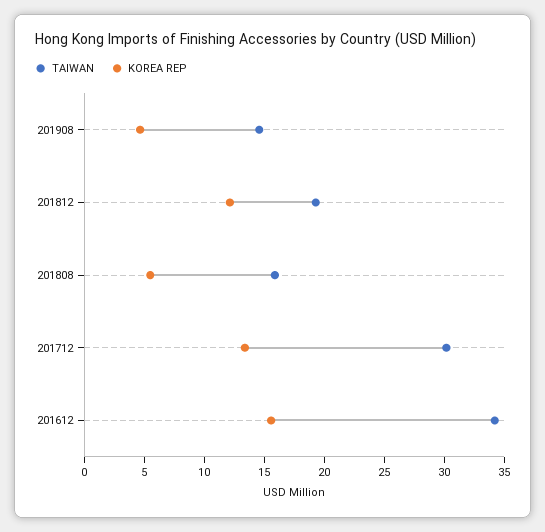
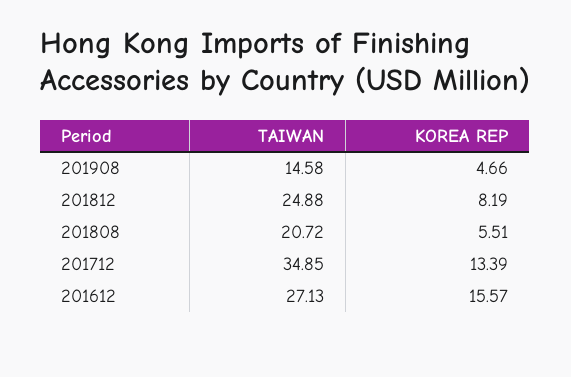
TAIWAN, 201812: 19 -> 24.88
KOREA REP, 201812: 12 -> 8.19
TAIWAN, 201808: 16 -> 20.72
TAIWAN, 201712: 30 -> 34.85
TAIWAN, 201612: 34 -> 27.13

